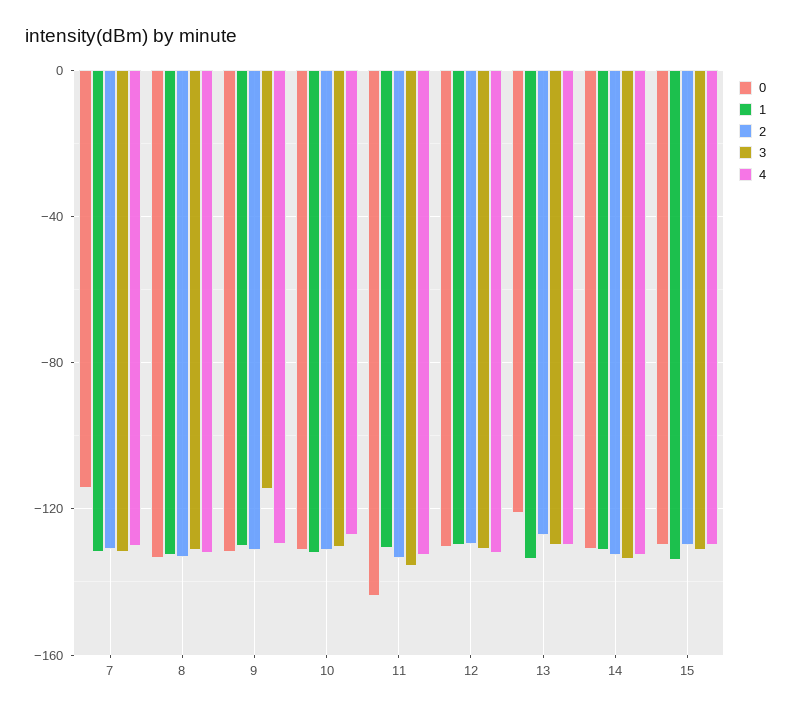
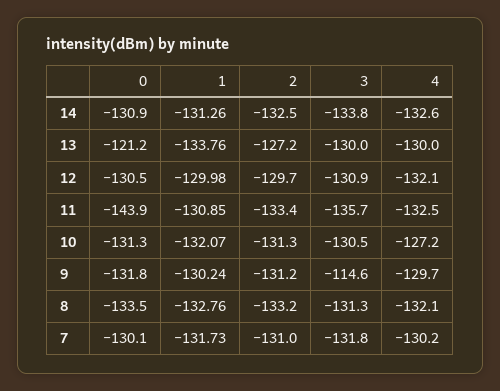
0, 7: -115 -> -130.1
0, 15: -130 -> none
1, 15: -135 -> none
2, 15: -130 -> none
3, 15: -130 -> none
4, 15: -130 -> none

